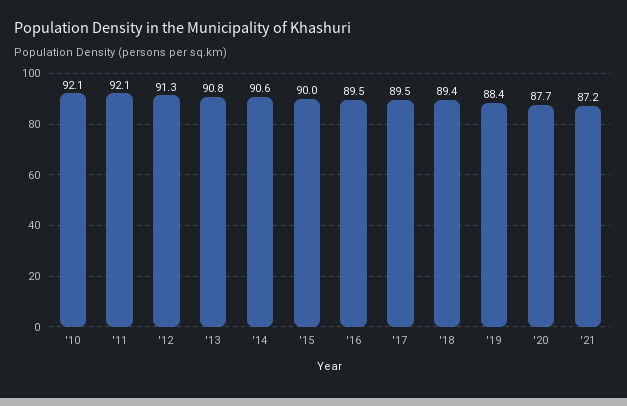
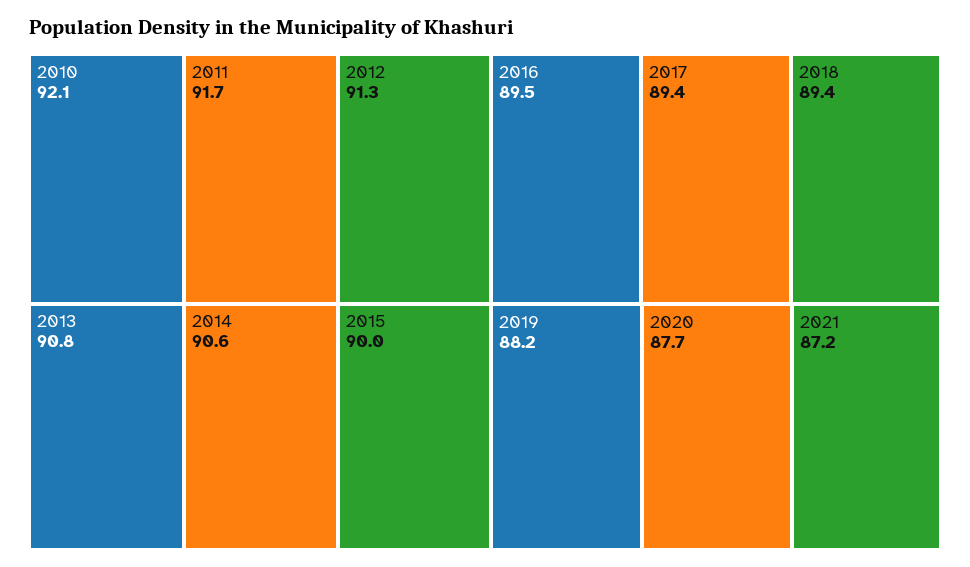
'11: 92.1 -> 91.7
'17: 89.5 -> 89.4
'19: 88.4 -> 88.2

